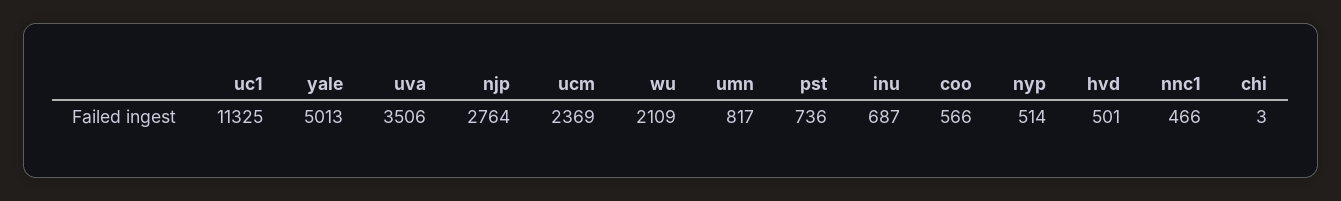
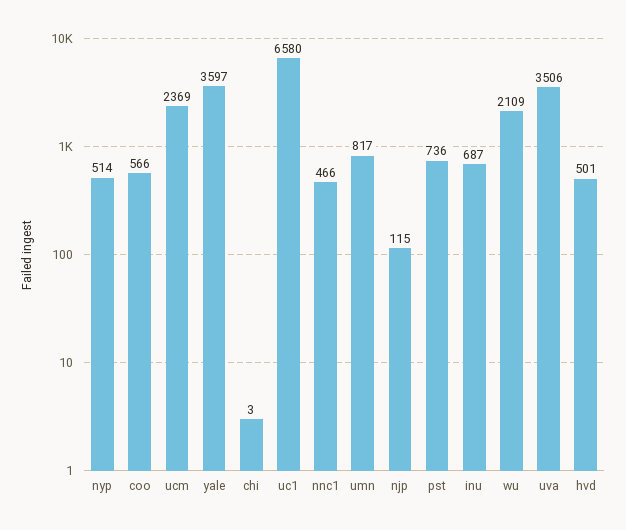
uc1: 11325 -> 6580
yale: 5013 -> 3597
njp: 2764 -> 115

